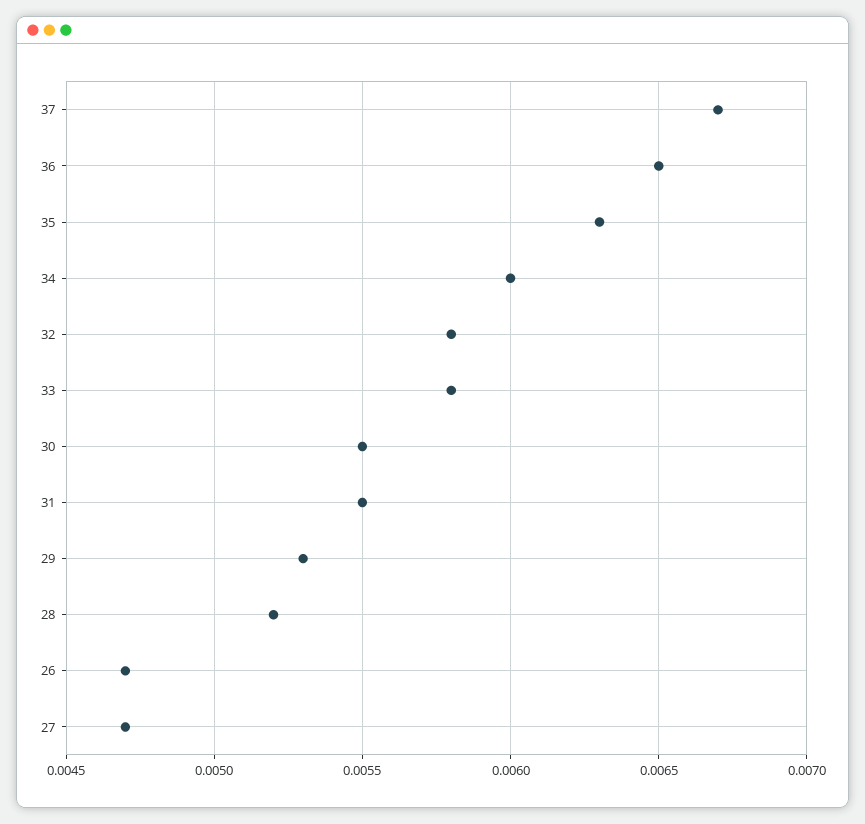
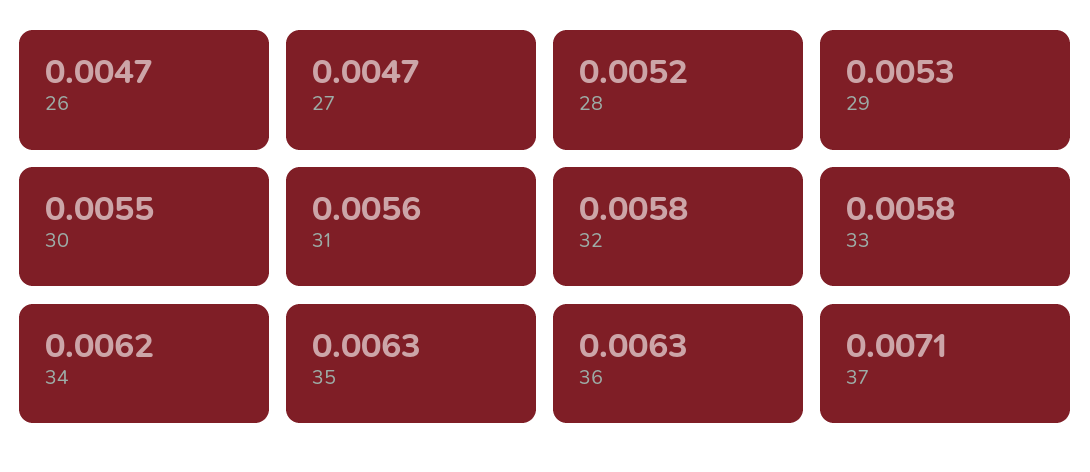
37: 0.0067 -> 0.0071
36: 0.0065 -> 0.0063
34: 0.006 -> 0.0062
31: 0.0055 -> 0.0056

